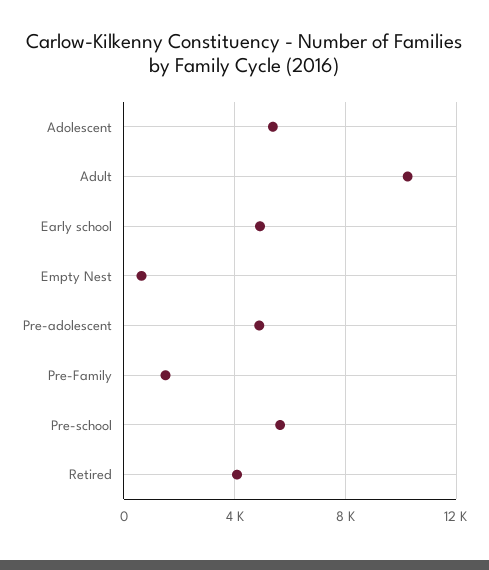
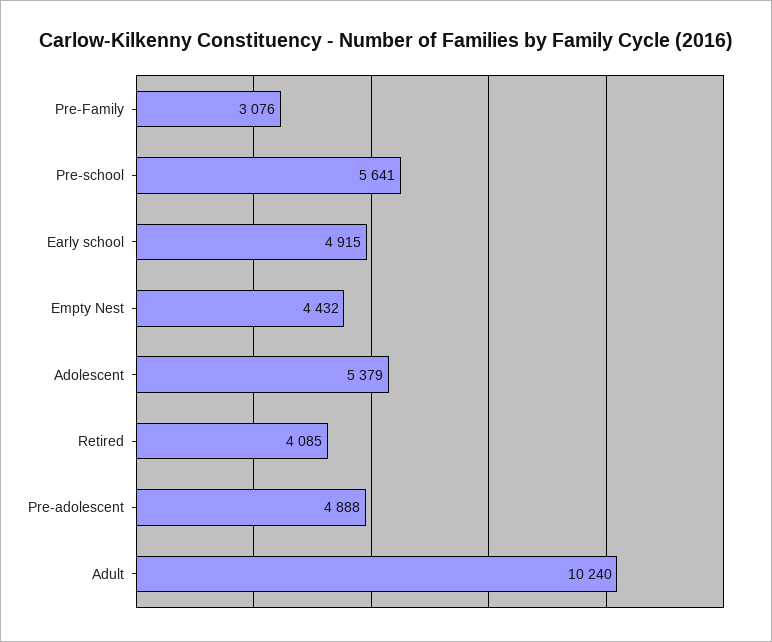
Empty Nest: 500 -> 4432
Pre-Family: 1500 -> 3076

